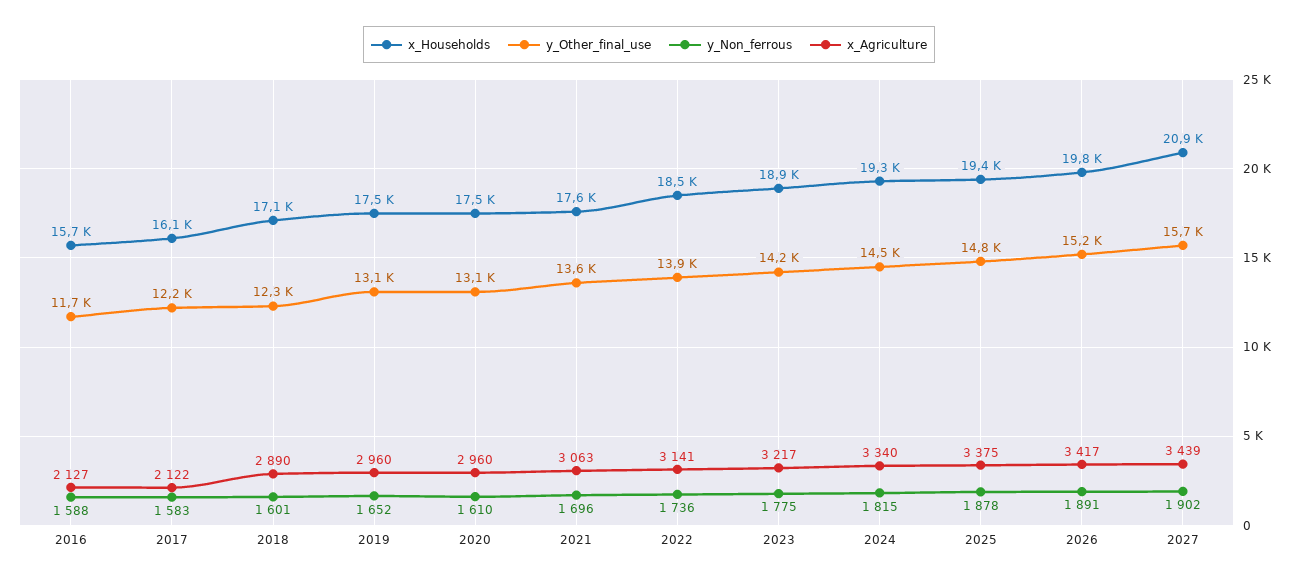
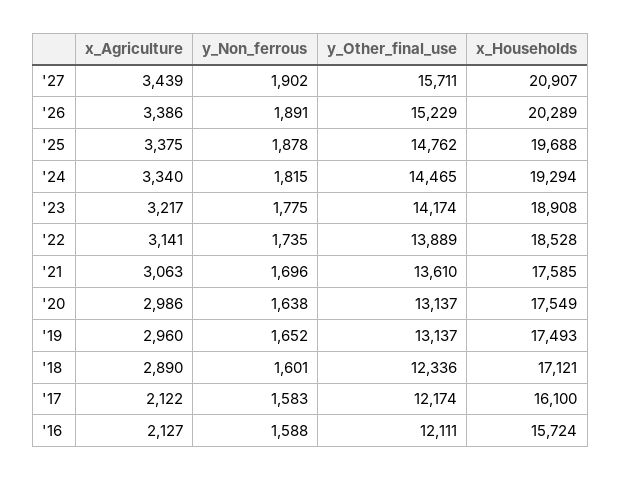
y_Other_final_use, 2016: 11700 -> 12111
y_Non_ferrous, 2020: 1610 -> 1638
x_Agriculture, 2020: 2960 -> 2986
y_Non_ferrous, 2022: 1736 -> 1735
x_Households, 2025: 19400 -> 19688
x_Households, 2026: 19800 -> 20289
x_Agriculture, 2026: 3417 -> 3386

